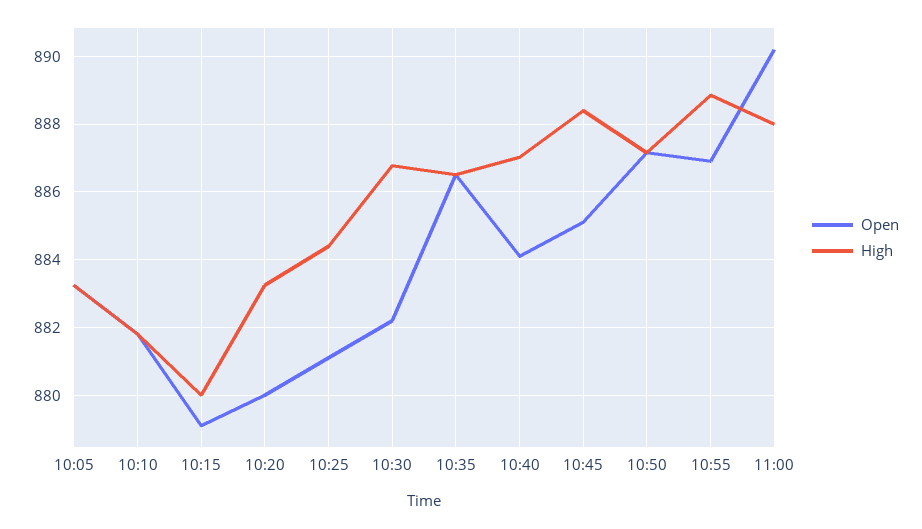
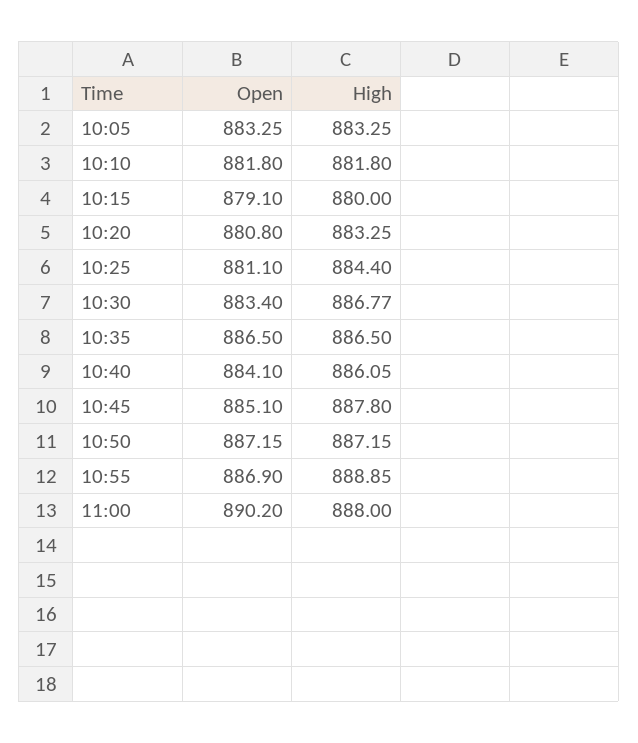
Open, 10:20: 880 -> 880.8
Open, 10:30: 882.2 -> 883.4
High, 10:40: 887 -> 886.05
High, 10:45: 888.4 -> 887.8

